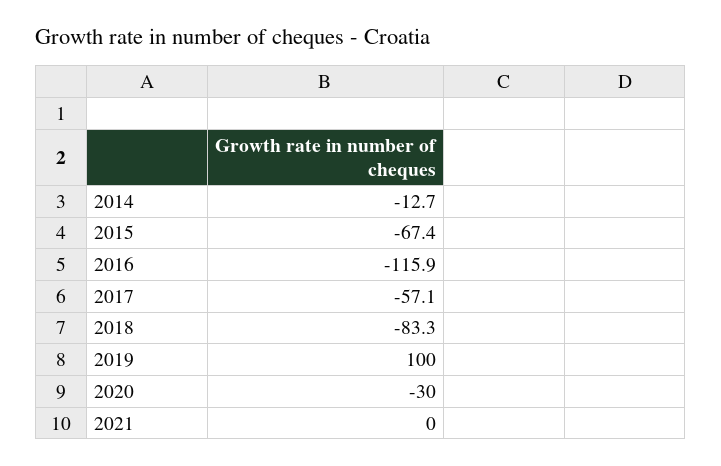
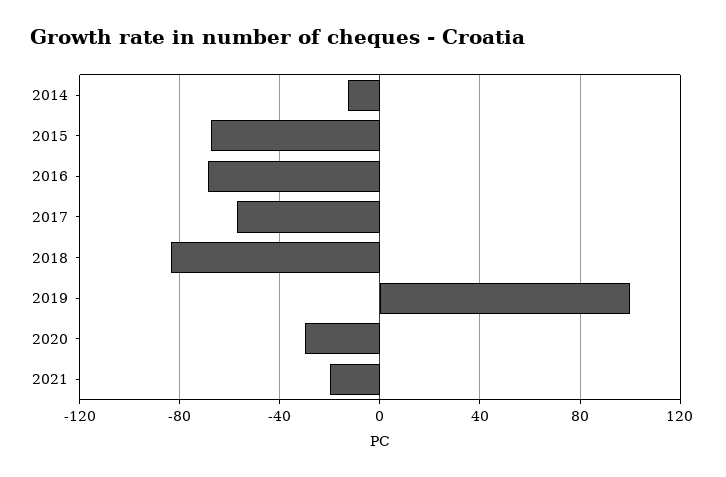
2016: -115.9 -> -70
2021: 0 -> -20

